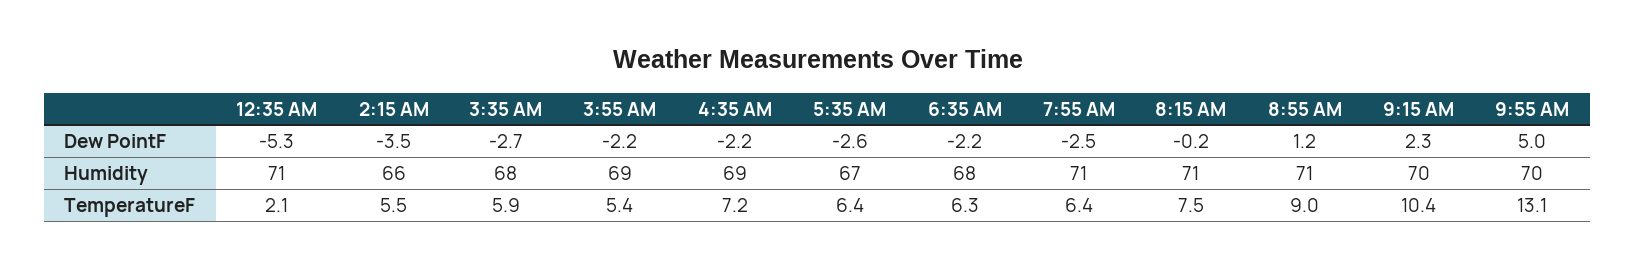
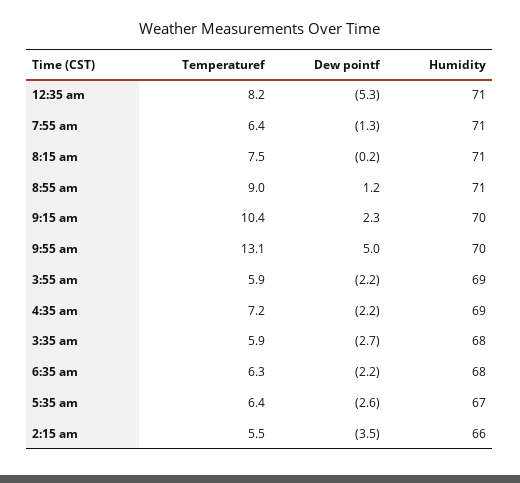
7:55 AM, Dew PointF: -2.5 -> -1.3
12:35 AM, TemperatureF: 2.1 -> 8.2
3:55 AM, TemperatureF: 5.4 -> 5.9

